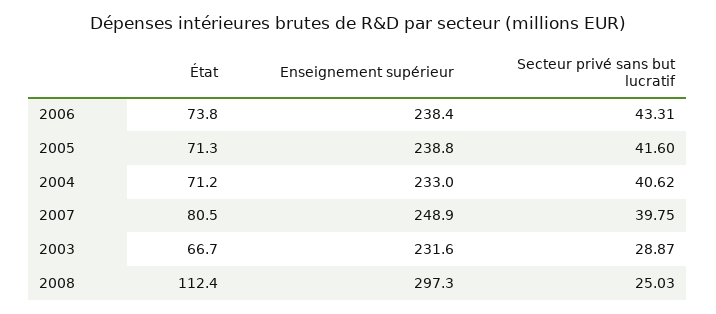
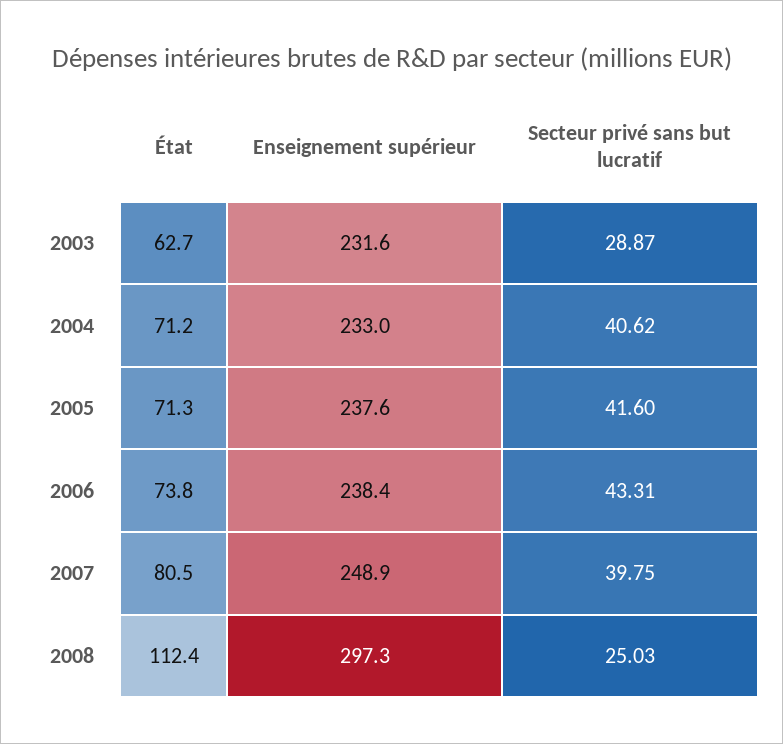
Enseignement supérieur, 2005: 238.8 -> 237.6
État, 2003: 66.7 -> 62.7

